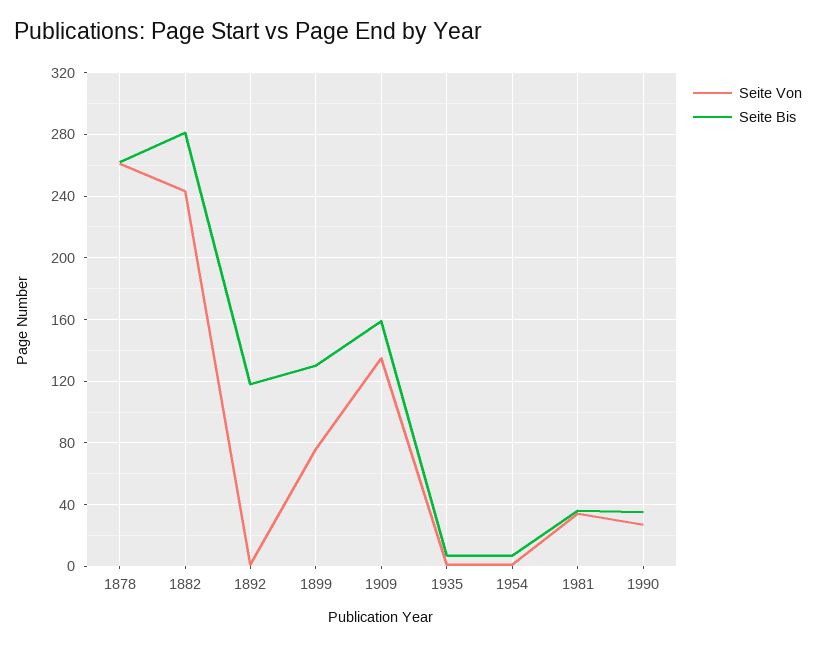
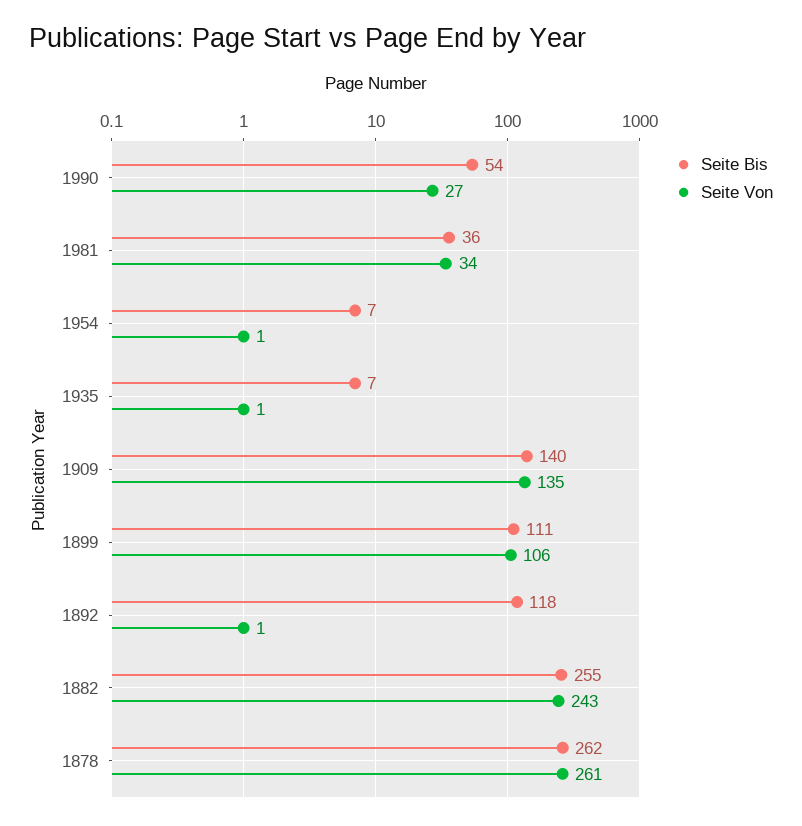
Seite Bis, 1882: 280 -> 255
Seite Von, 1899: 75 -> 106
Seite Bis, 1899: 130 -> 111
Seite Bis, 1909: 160 -> 140
Seite Bis, 1990: 35 -> 54

